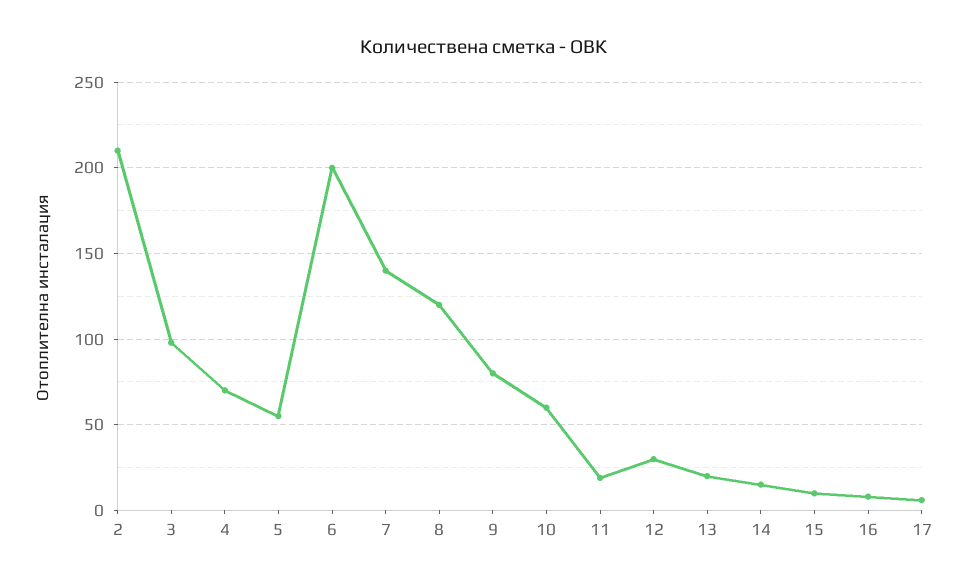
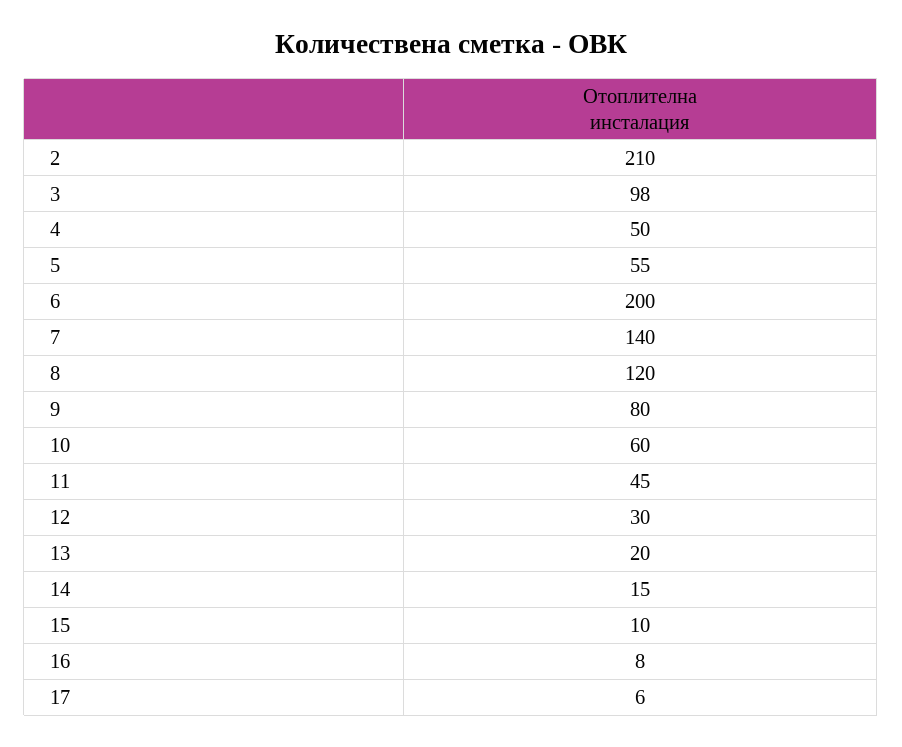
4: 70 -> 50
11: 20 -> 45

